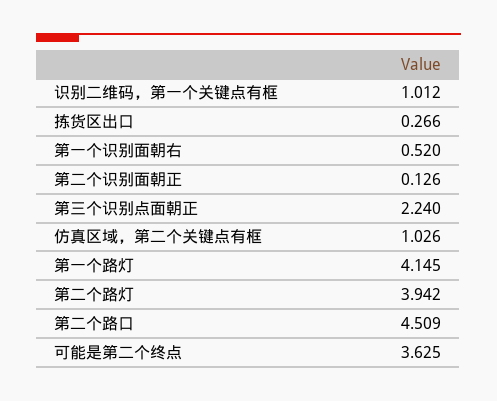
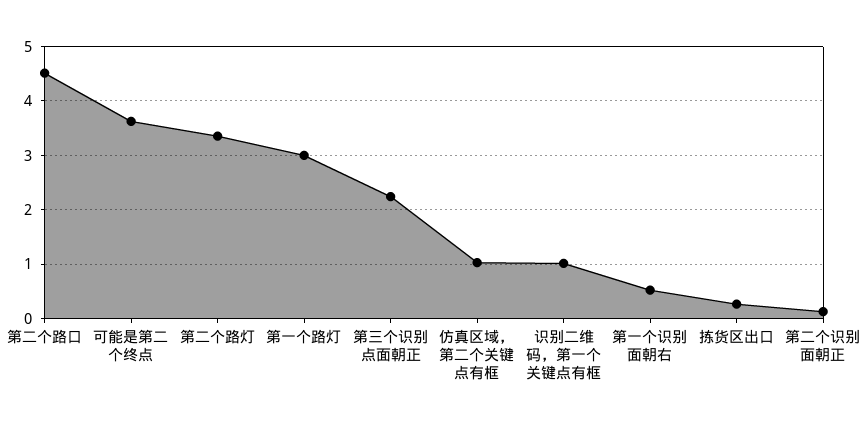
第一个路灯: 4.145 -> 3
第二个路灯: 3.942 -> 3.4

